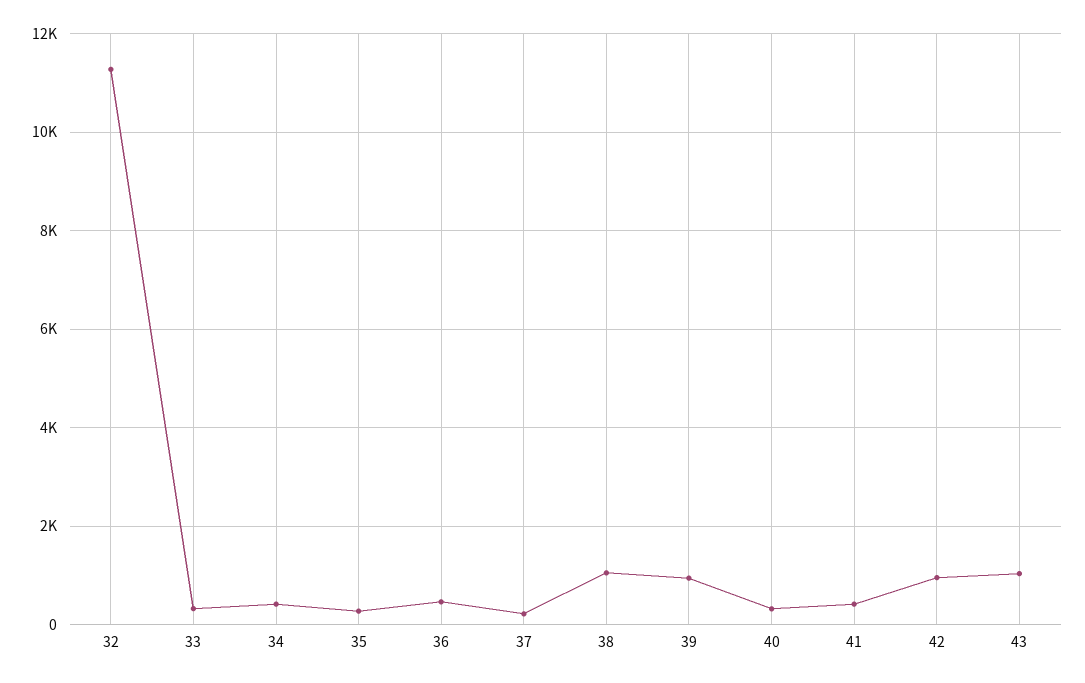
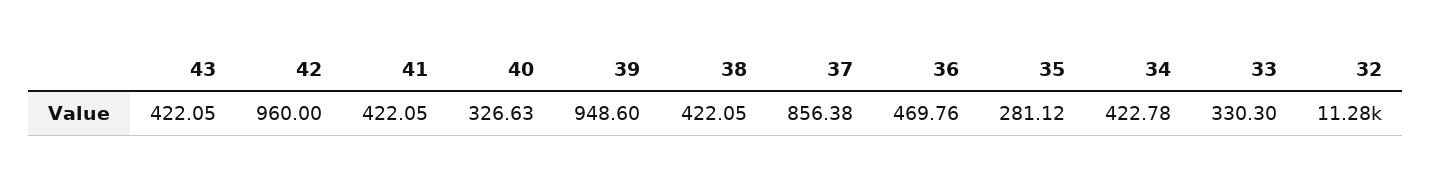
37: 200 -> 856.38
38: 1000 -> 422.05
43: 1000 -> 422.05

